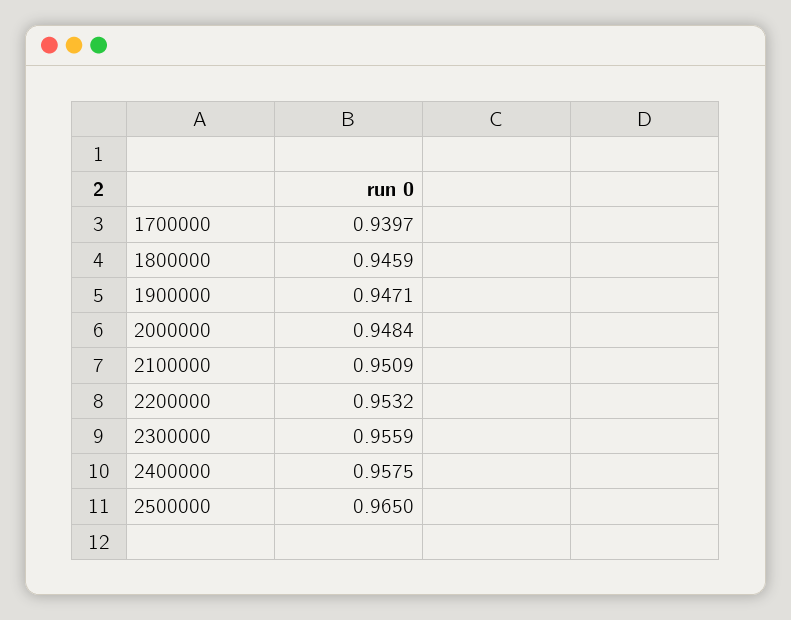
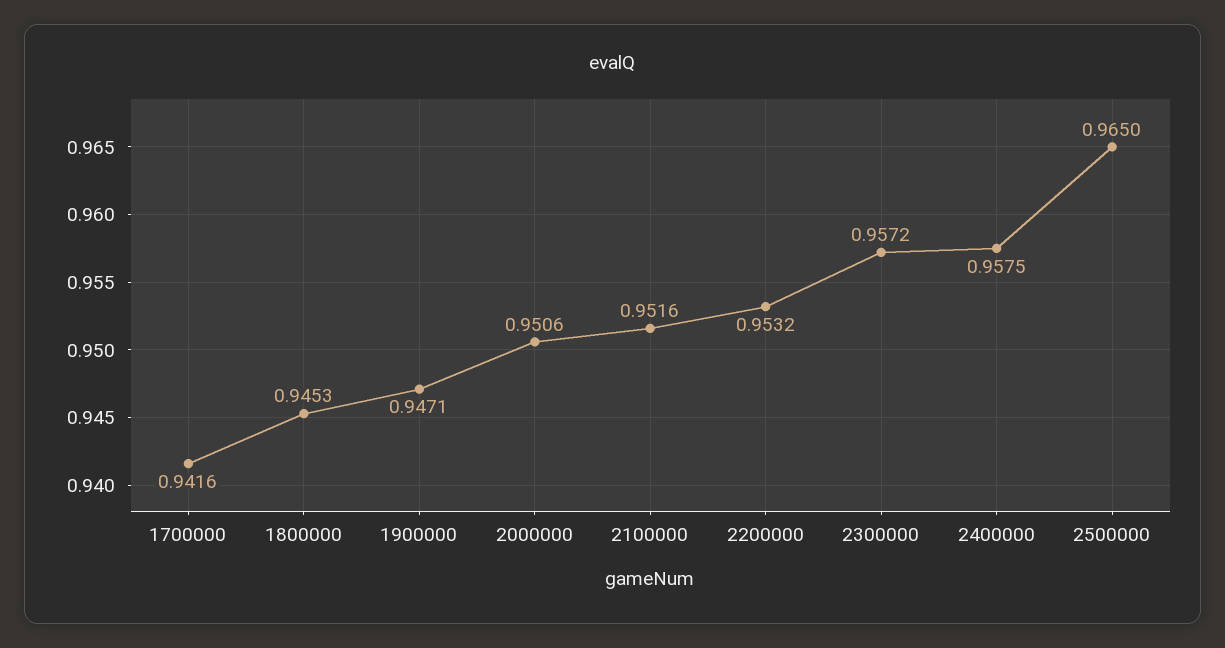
1700000: 0.9397 -> 0.9416
1800000: 0.9459 -> 0.9453
2000000: 0.9484 -> 0.9506
2100000: 0.9509 -> 0.9516
2300000: 0.9559 -> 0.9572

